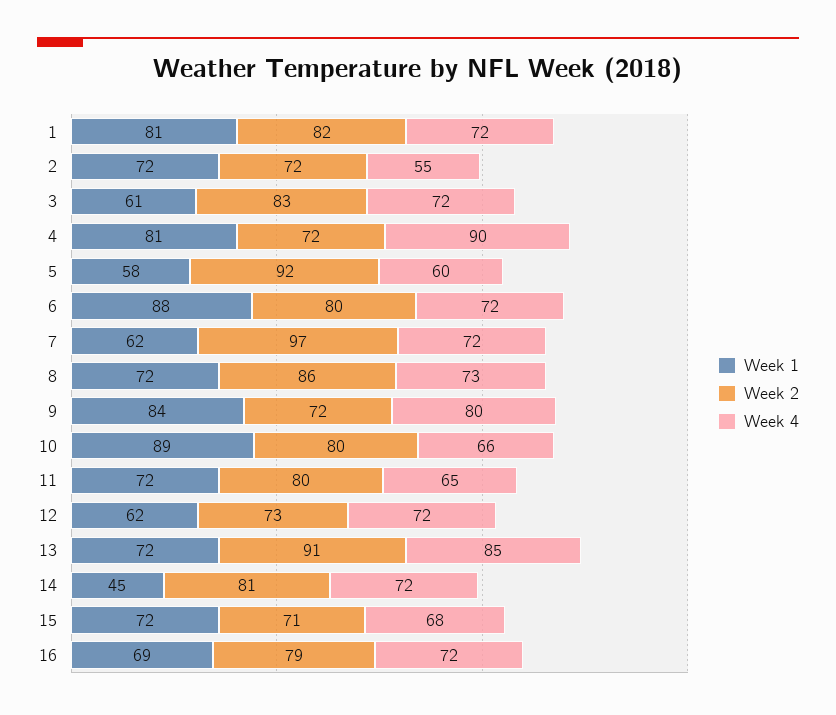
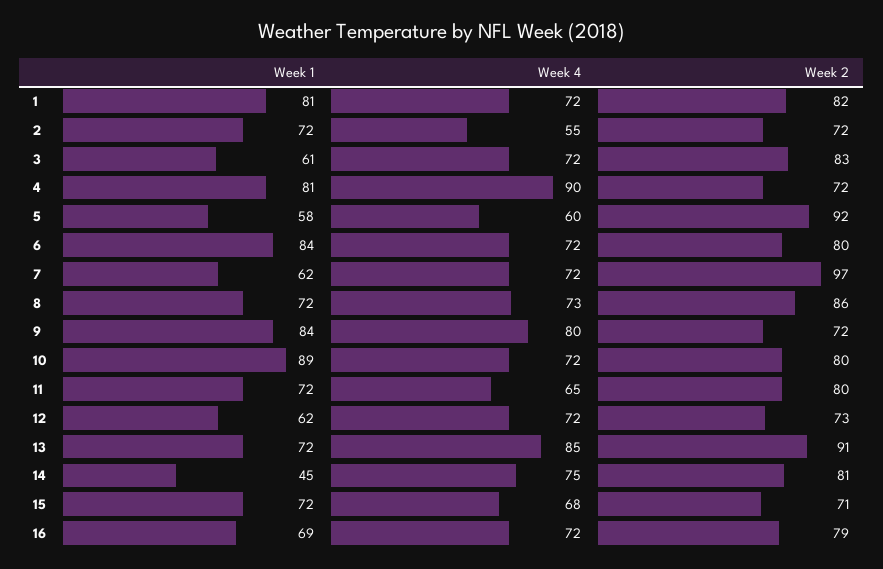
Week 1, 6: 88 -> 84
Week 4, 10: 66 -> 72
Week 4, 14: 72 -> 75

